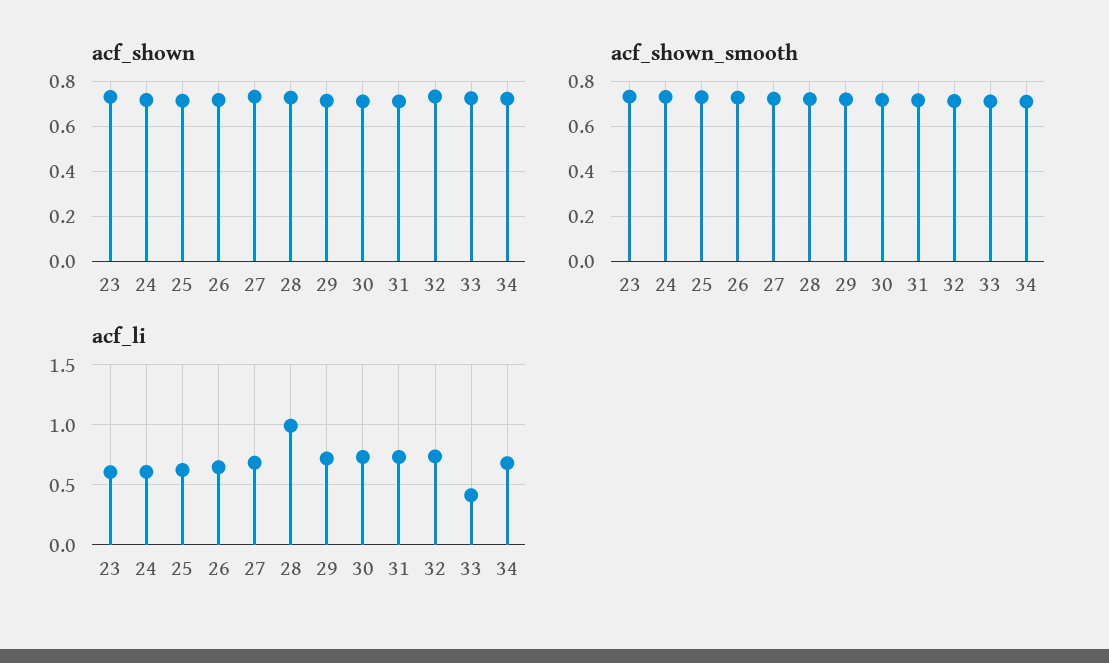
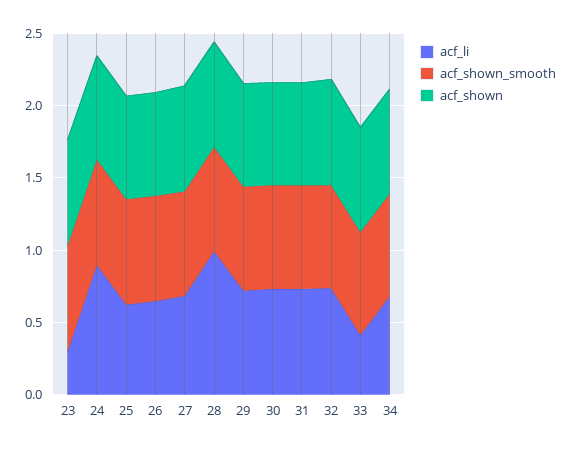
acf_li, 23: 0.6 -> 0.3
acf_li, 24: 0.6 -> 0.9

